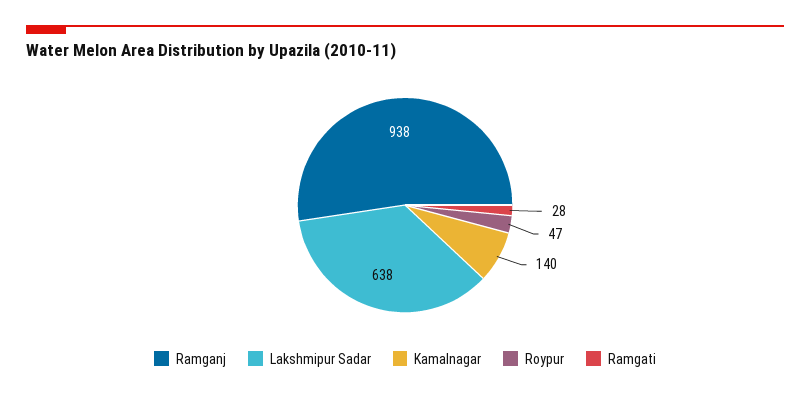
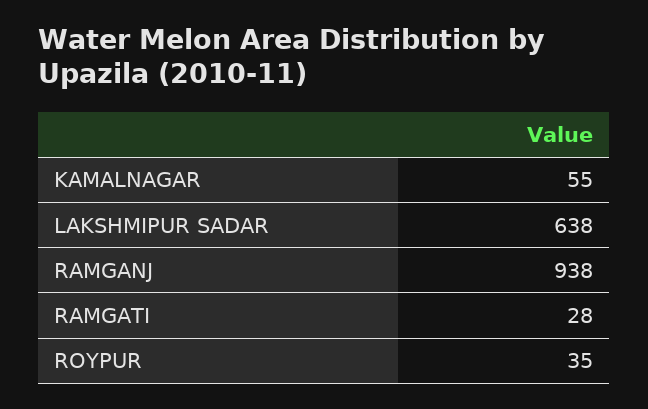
Kamalnagar: 140 -> 55
Roypur: 47 -> 35

